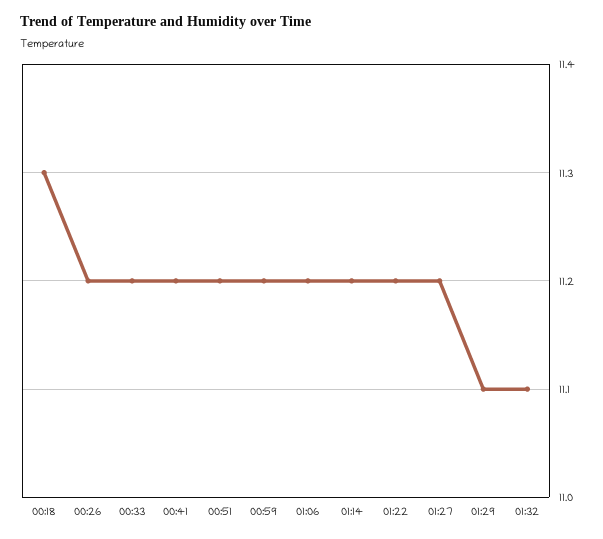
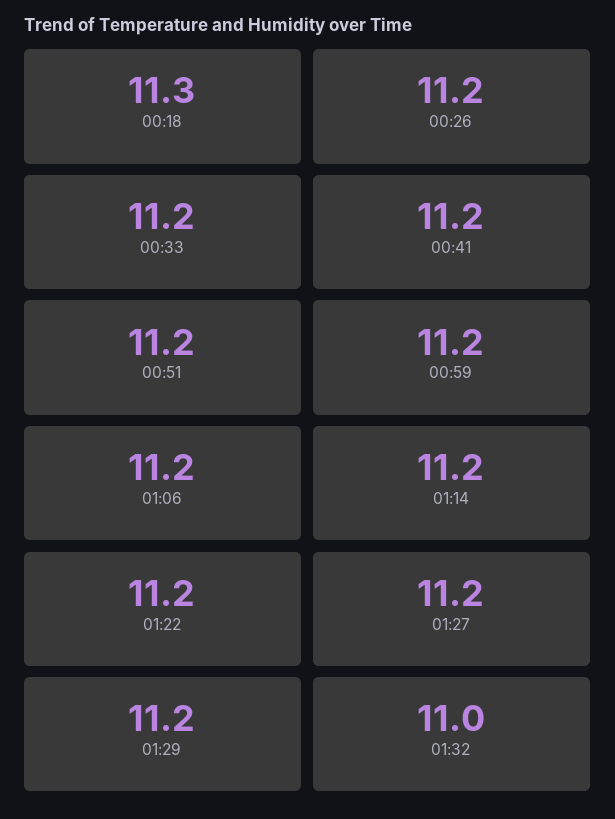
01:29: 11.1 -> 11.2
01:32: 11.1 -> 11

